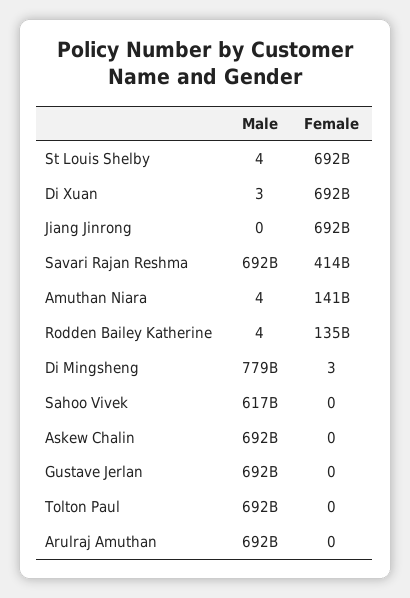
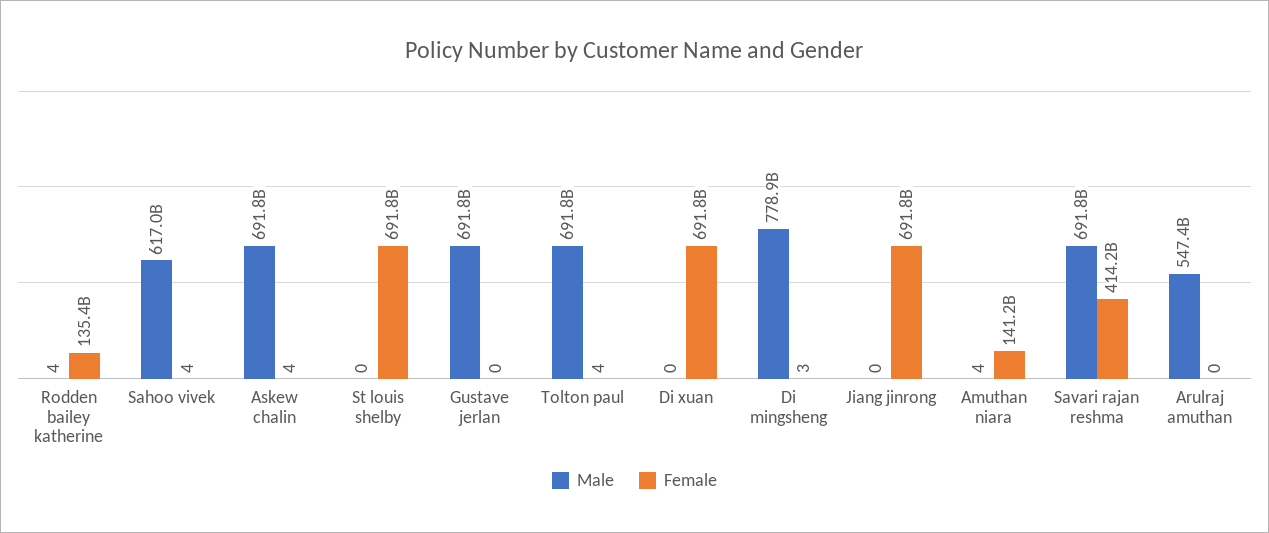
Male, St Louis Shelby: 4 -> 0
Male, Di Xuan: 3 -> 0
Female, Sahoo Vivek: 0 -> 4
Female, Askew Chalin: 0 -> 4
Female, Tolton Paul: 0 -> 4
Male, Arulraj Amuthan: 692000000000 -> 547400000000

